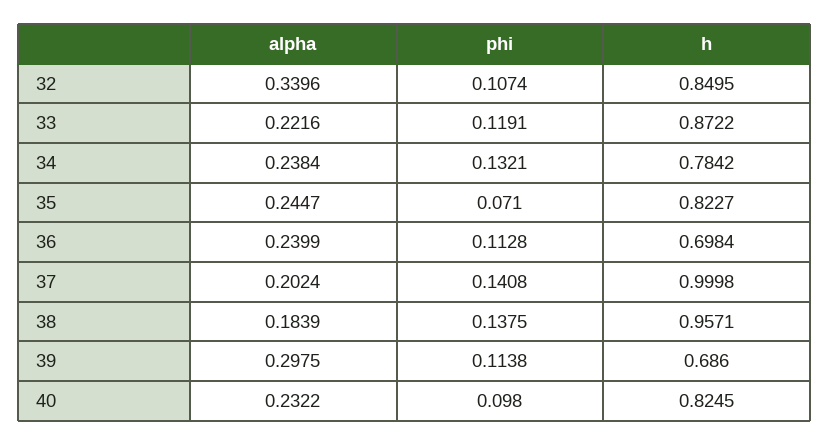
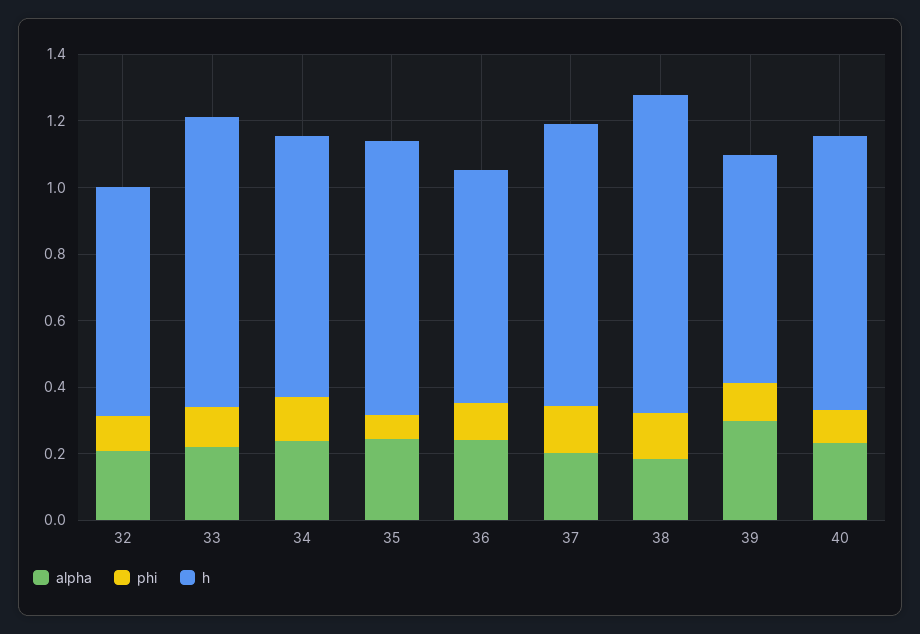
alpha, 32: 0.3396 -> 0.2
h, 32: 0.8495 -> 0.7
h, 37: 0.9998 -> 0.85

